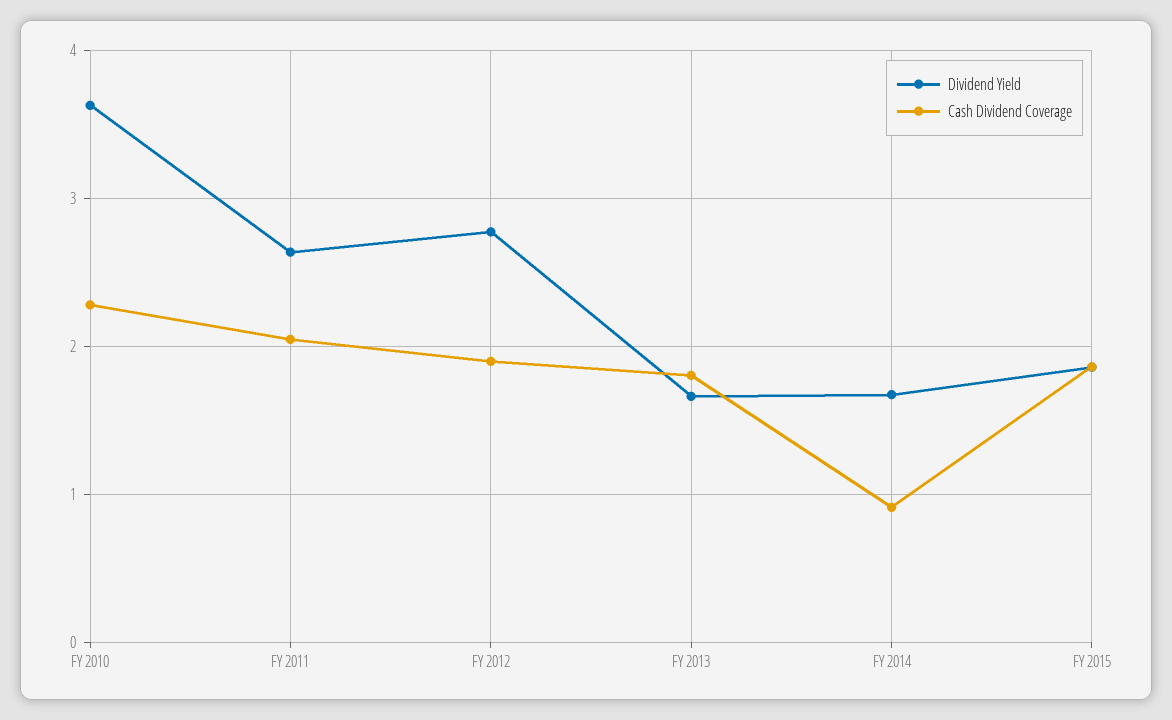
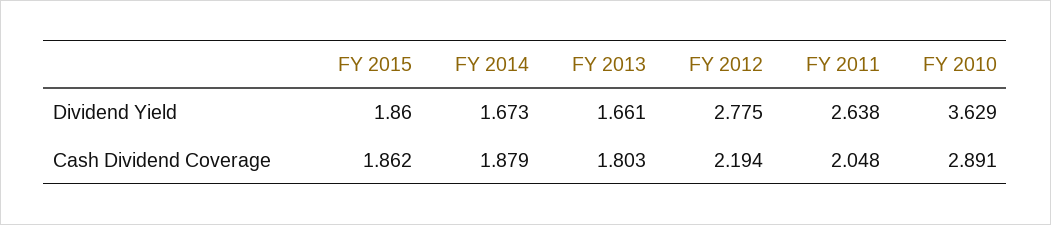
Cash Dividend Coverage, FY 2010: 2.3 -> 2.891
Cash Dividend Coverage, FY 2012: 1.9 -> 2.194
Cash Dividend Coverage, FY 2014: 0.9 -> 1.879

